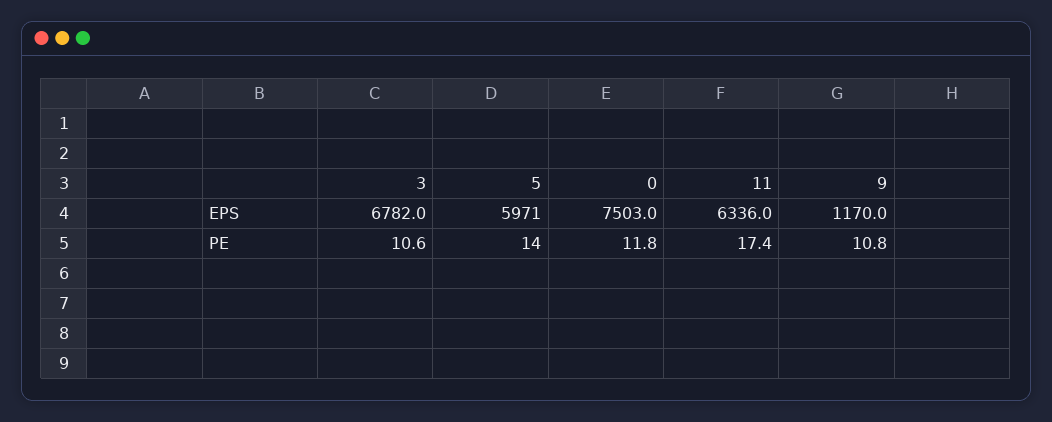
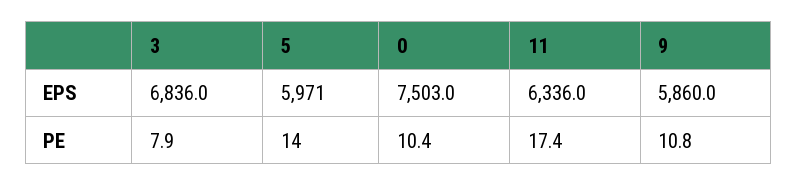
3, EPS: 6782 -> 6836
9, EPS: 1170 -> 5860
3, PE: 10.6 -> 7.9
0, PE: 11.8 -> 10.4

